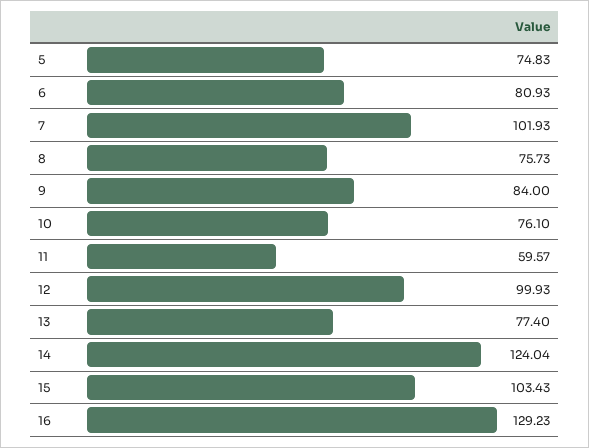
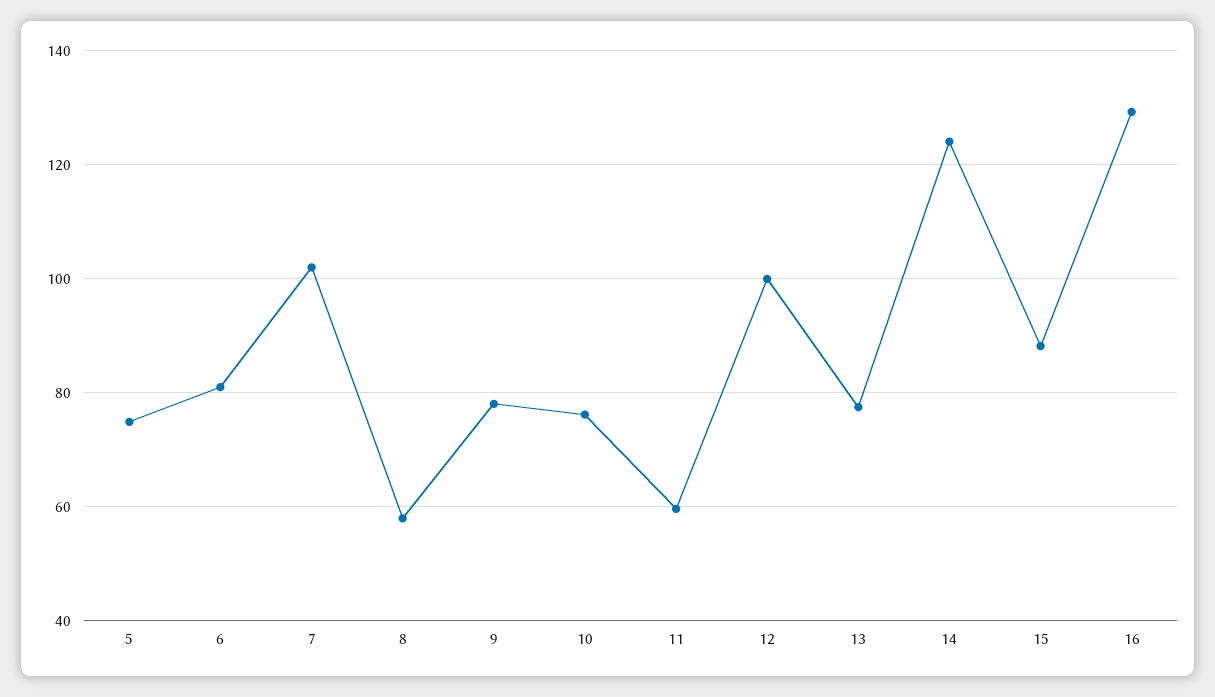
8: 75.73 -> 58
9: 84 -> 78
15: 103.43 -> 88

